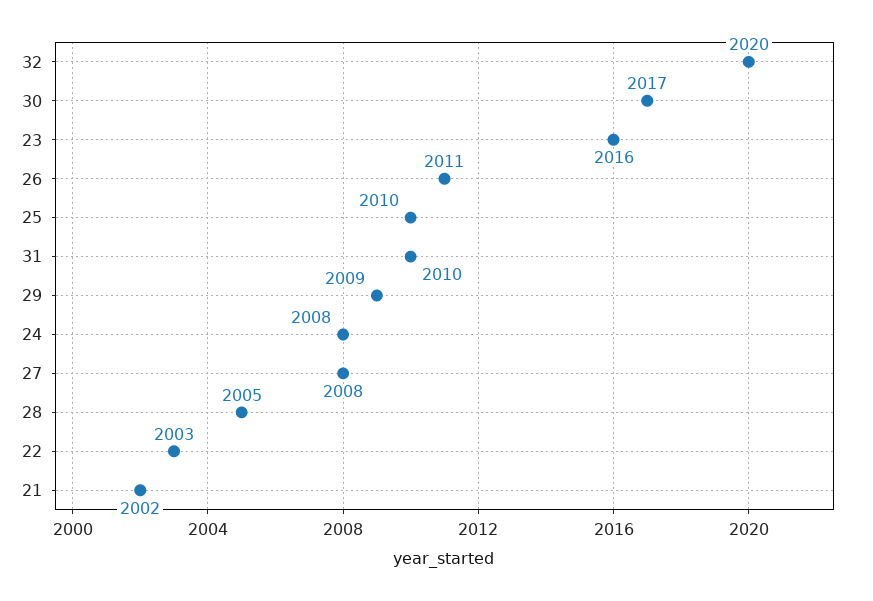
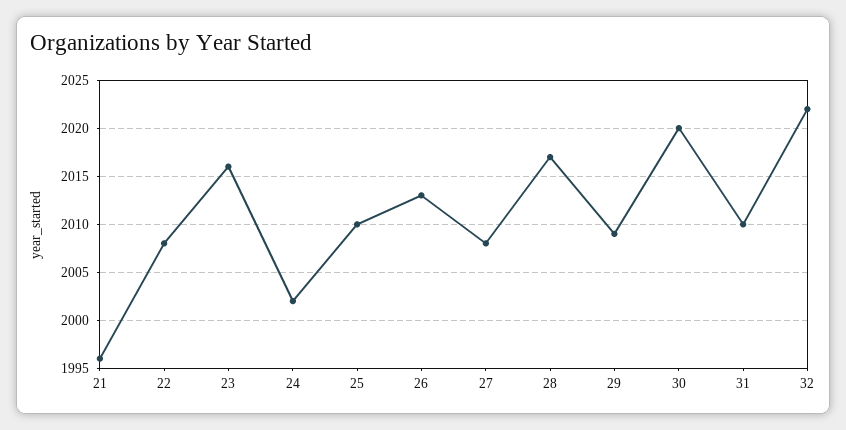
32: 2020 -> 2022
30: 2017 -> 2020
26: 2011 -> 2013
24: 2008 -> 2002
28: 2005 -> 2017
22: 2003 -> 2008
21: 2002 -> 1996

